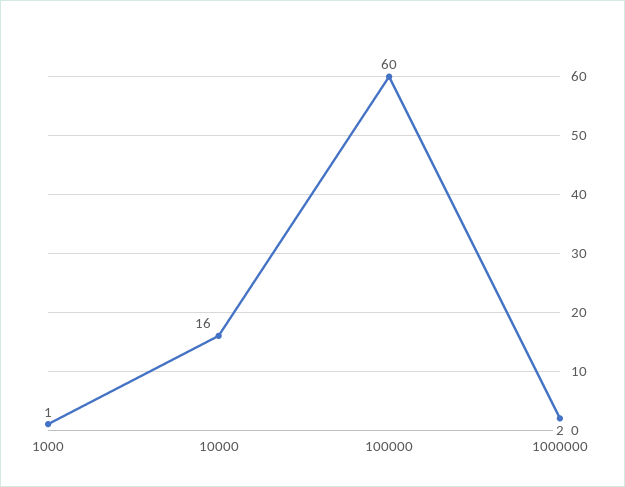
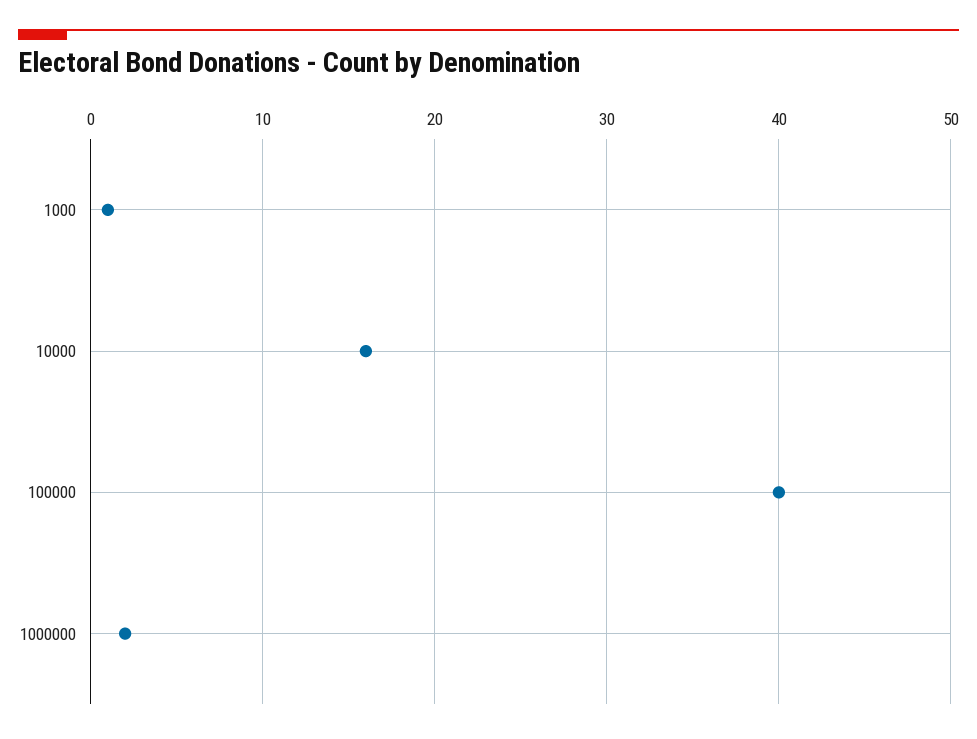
100000: 60 -> 40

